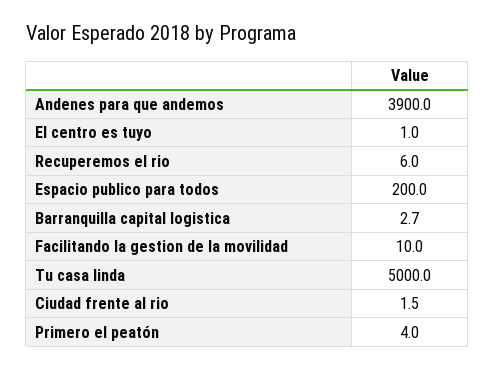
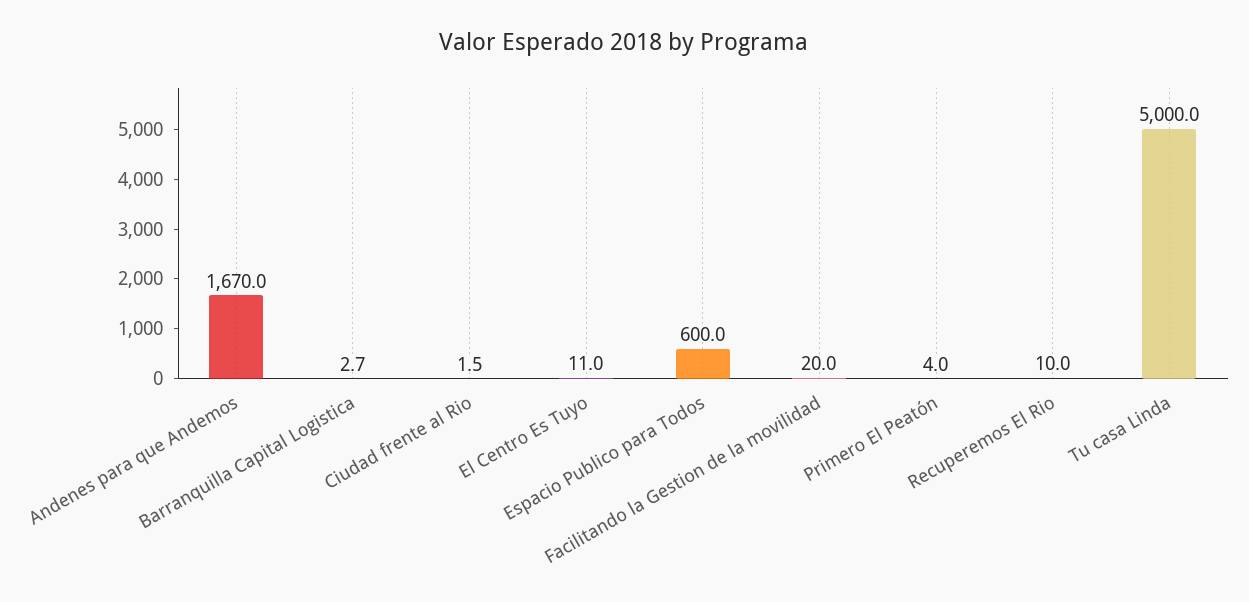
Andenes para que andemos: 3900 -> 1670
El centro es tuyo: 1 -> 11
Recuperemos el rio: 6 -> 10
Espacio publico para todos: 200 -> 600
Facilitando la gestion de la movilidad: 10 -> 20

